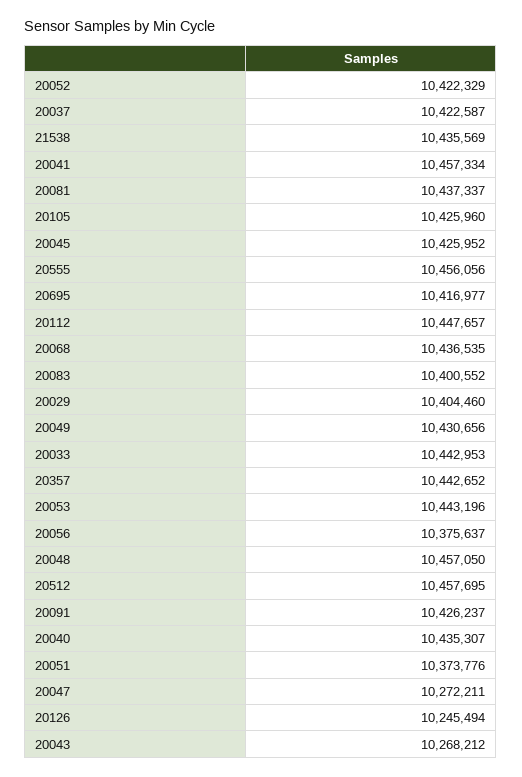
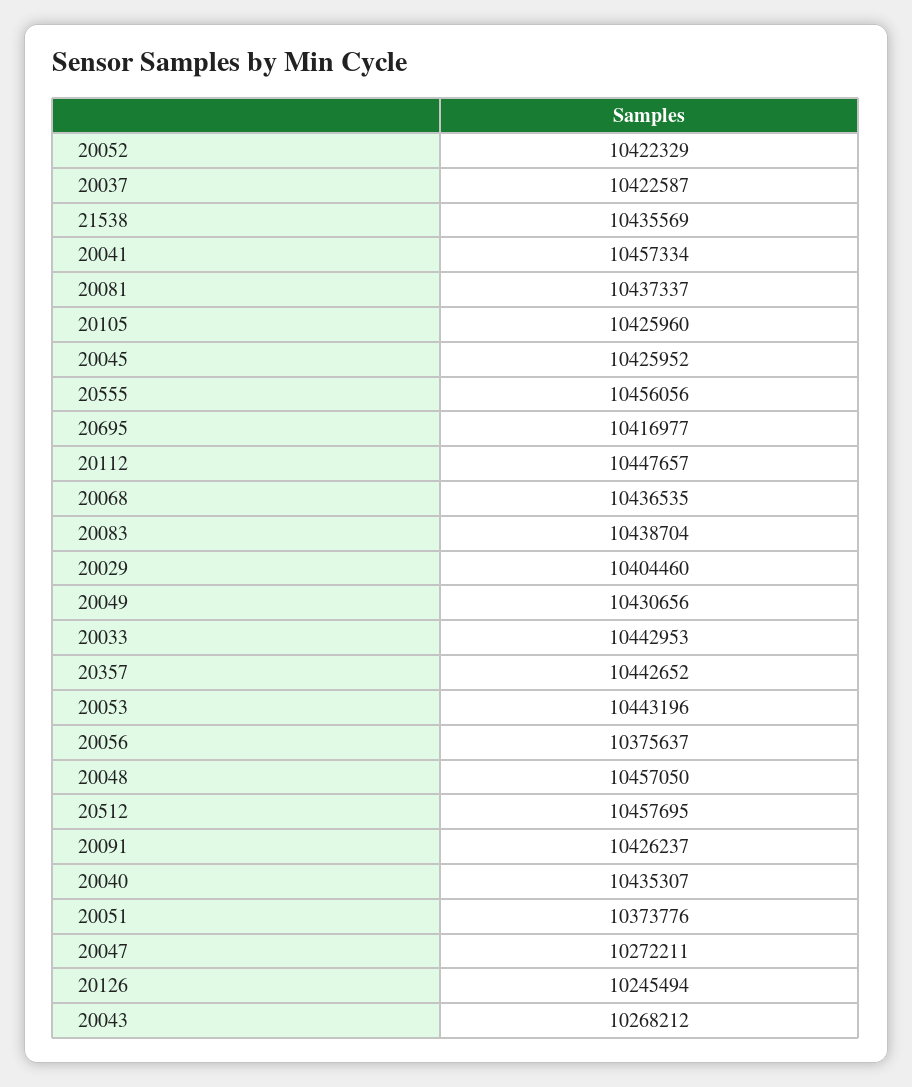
20083: 10400552 -> 10438704

